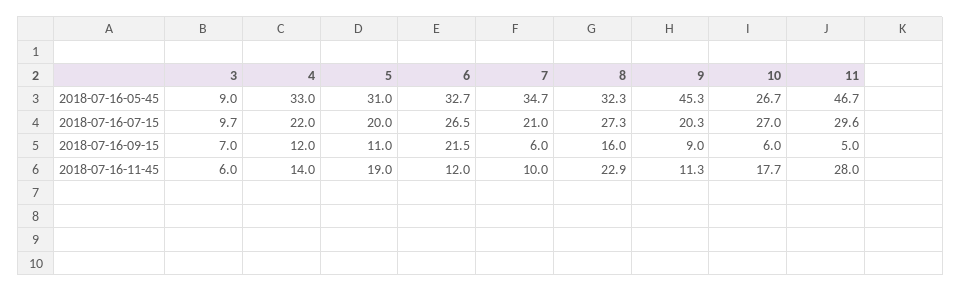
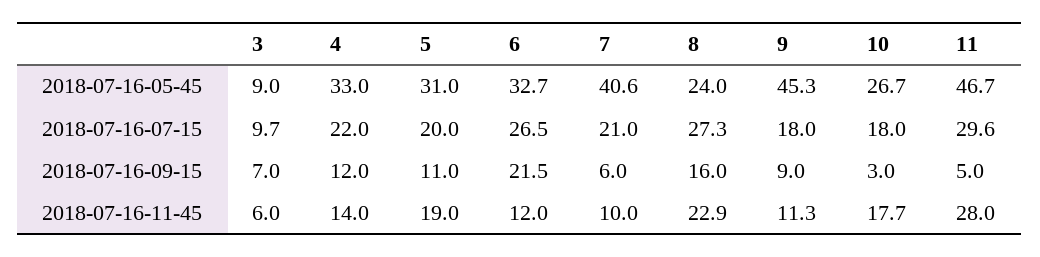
7, 2018-07-16-05-45: 34.7 -> 40.6
8, 2018-07-16-05-45: 32.3 -> 24
9, 2018-07-16-07-15: 20.3 -> 18
10, 2018-07-16-07-15: 27 -> 18
10, 2018-07-16-09-15: 6 -> 3

